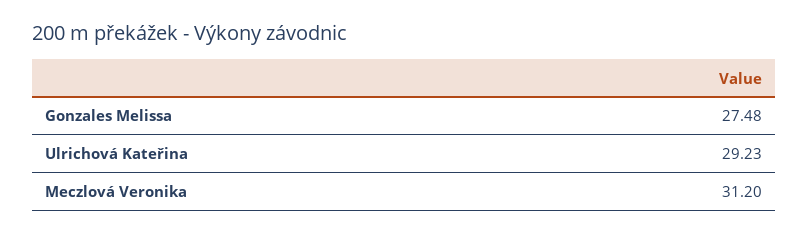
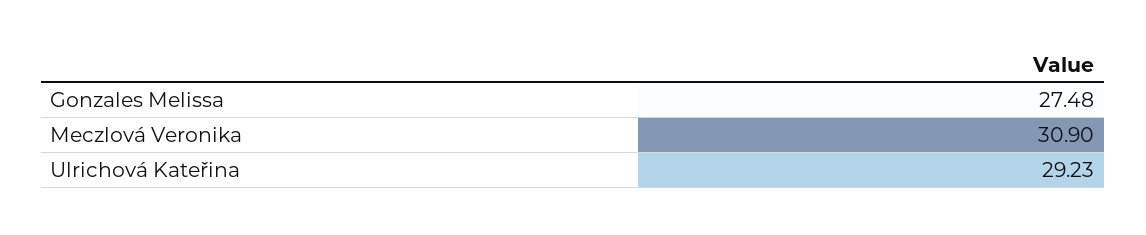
Meczlová Veronika: 31.2 -> 30.9

